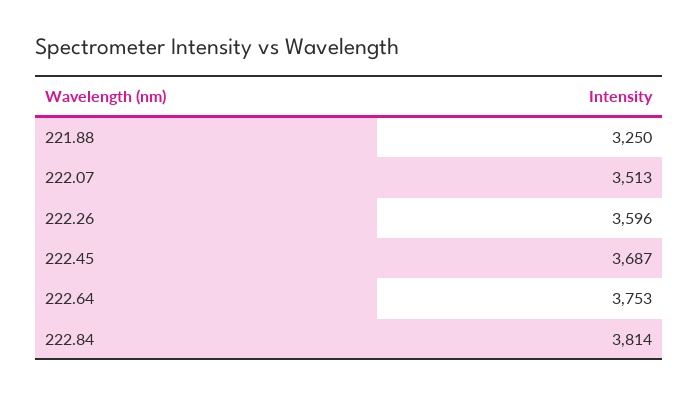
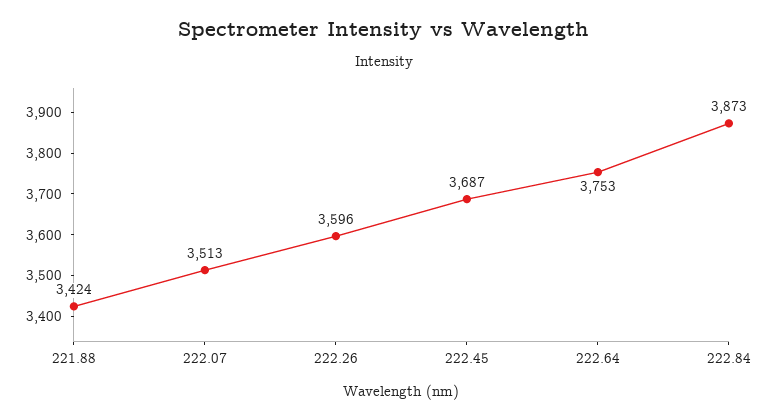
221.88: 3250 -> 3424
222.84: 3814 -> 3873

